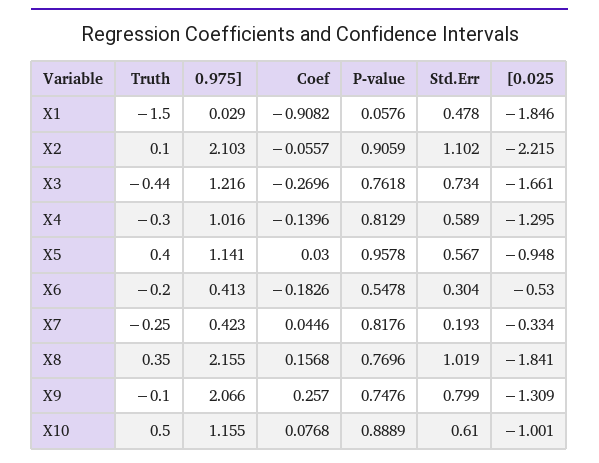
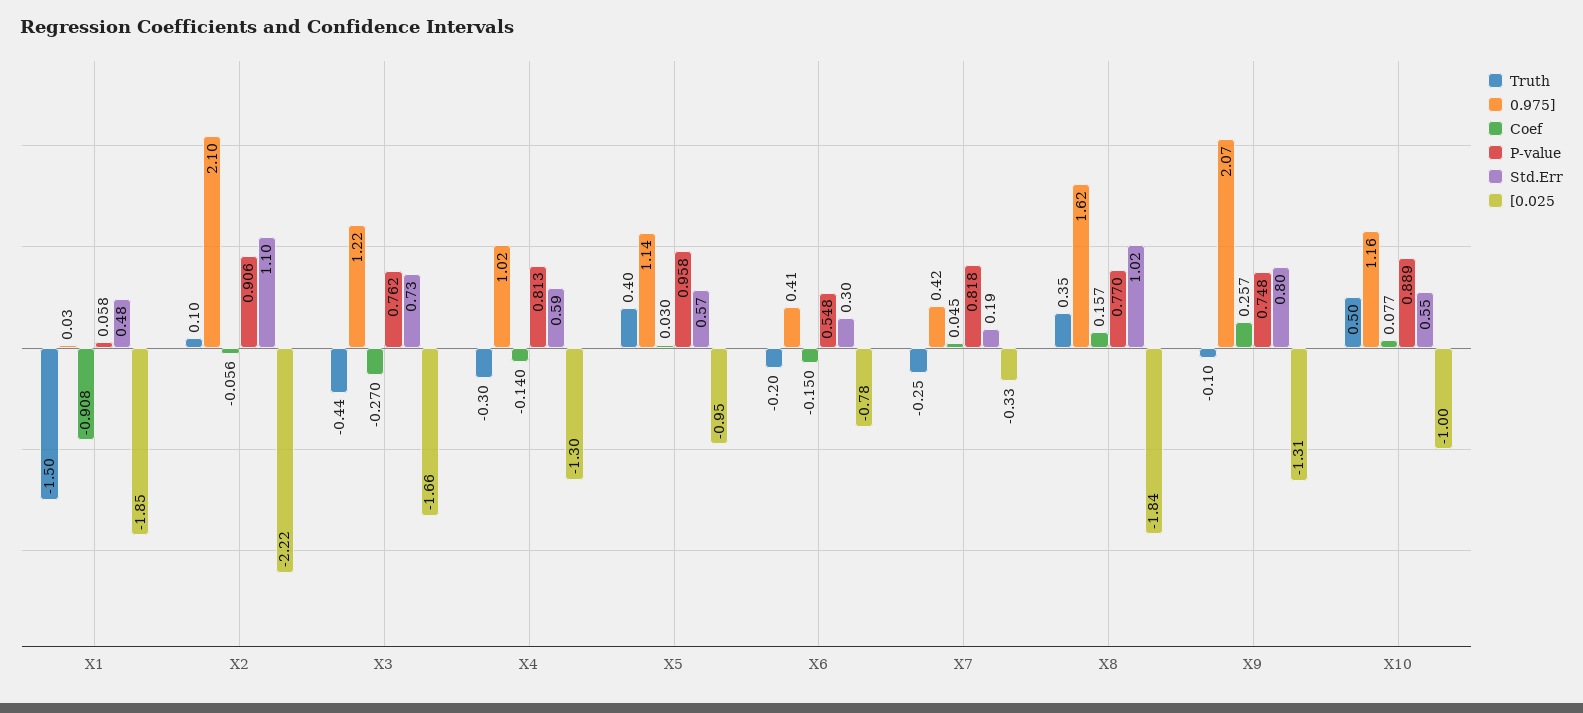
Coef, X6: -0.1826 -> -0.15
[0.025, X6: -0.53 -> -0.78
0.975], X8: 2.155 -> 1.62
Std.Err, X10: 0.61 -> 0.55

